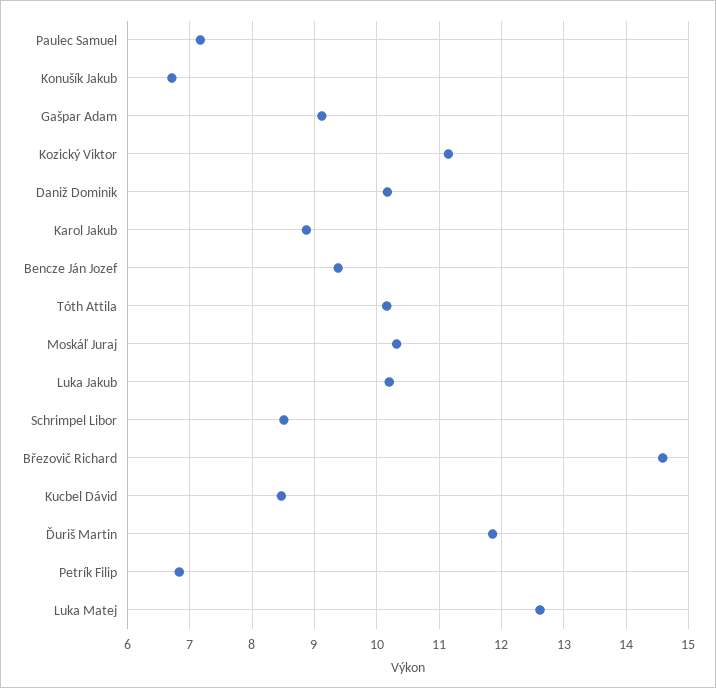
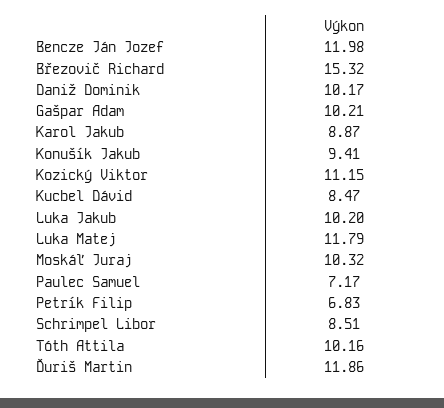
Konušík Jakub: 6.7 -> 9.41
Gašpar Adam: 9.1 -> 10.21
Bencze Ján Jozef: 9.4 -> 11.98
Březovič Richard: 14.6 -> 15.32
Luka Matej: 12.6 -> 11.79

